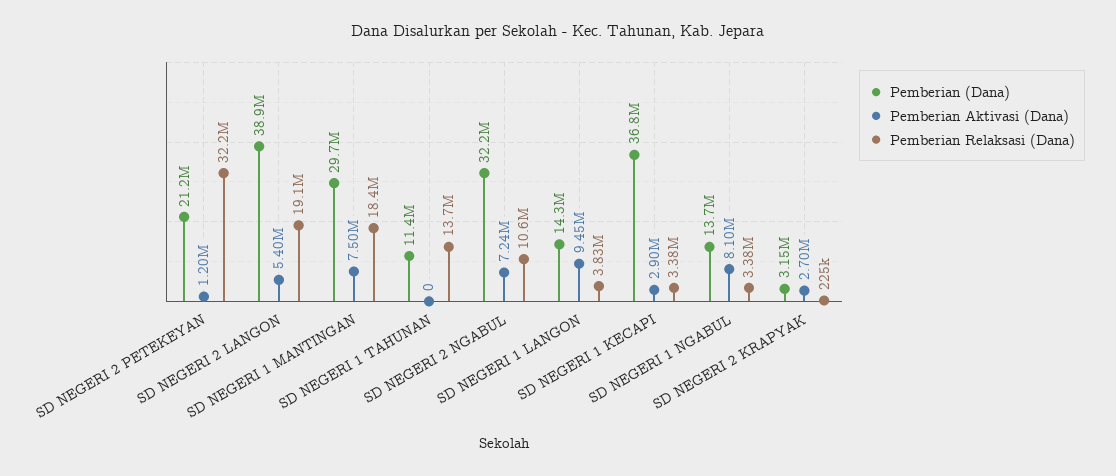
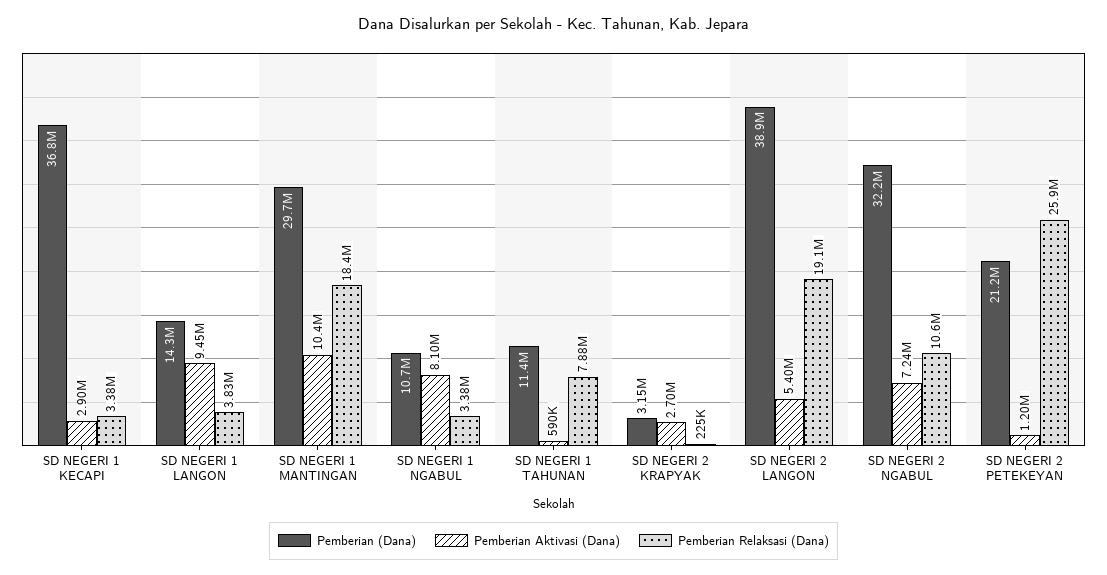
Pemberian Relaksasi (Dana), SD NEGERI 2 PETEKEYAN: 32200000 -> 25900000
Pemberian Aktivasi (Dana), SD NEGERI 1 MANTINGAN: 7500000 -> 10400000
Pemberian Aktivasi (Dana), SD NEGERI 1 TAHUNAN: 0 -> 590000
Pemberian Relaksasi (Dana), SD NEGERI 1 TAHUNAN: 13700000 -> 7880000
Pemberian (Dana), SD NEGERI 1 NGABUL: 13700000 -> 10700000

